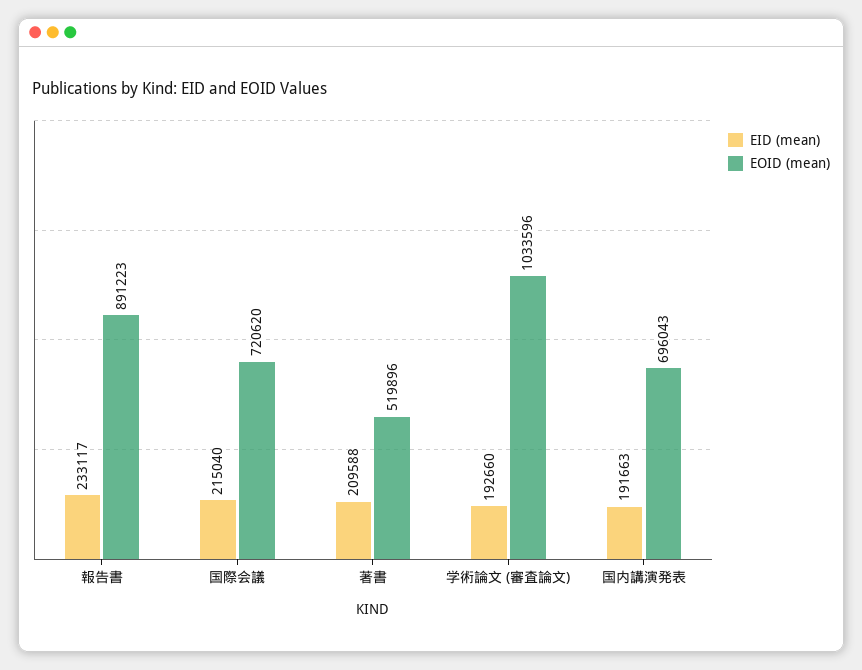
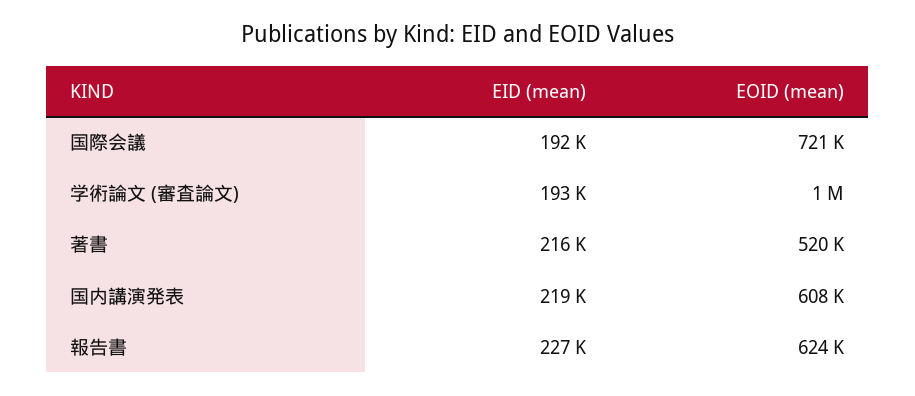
EID (mean), 報告書: 233117 -> 227000
EOID (mean), 報告書: 891223 -> 624000
EID (mean), 国際会議: 215040 -> 192000
EID (mean), 著書: 209588 -> 216000
EID (mean), 国内講演発表: 191663 -> 219000
EOID (mean), 国内講演発表: 696043 -> 608000

